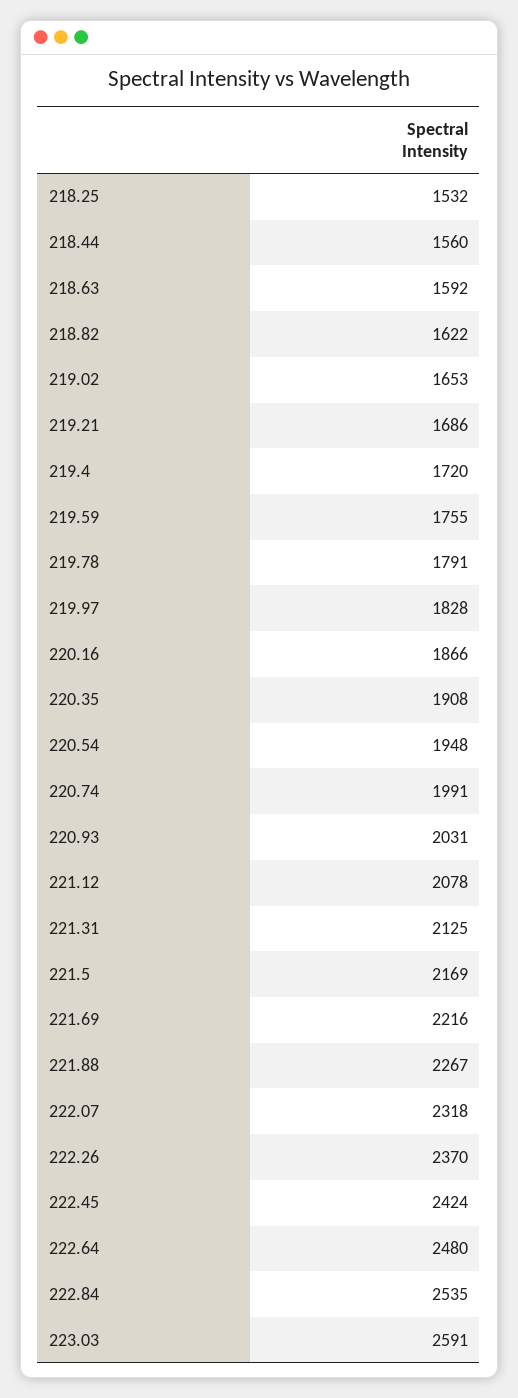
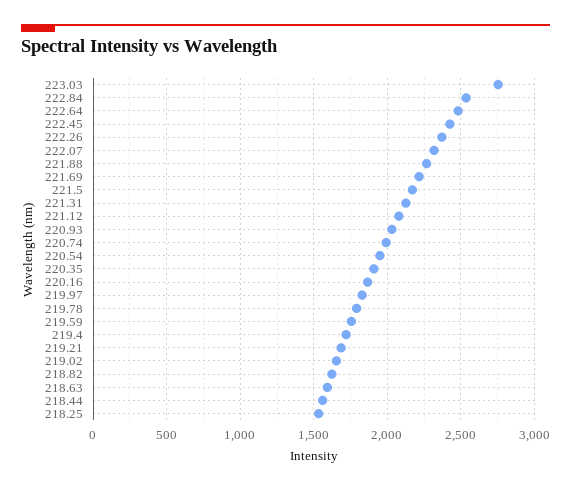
223.03: 2591 -> 2750

